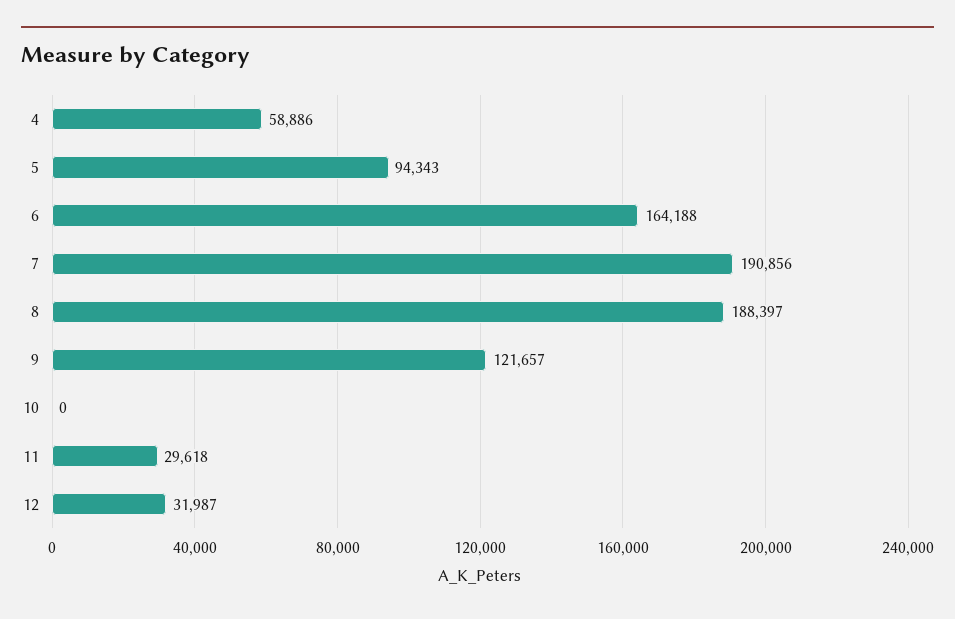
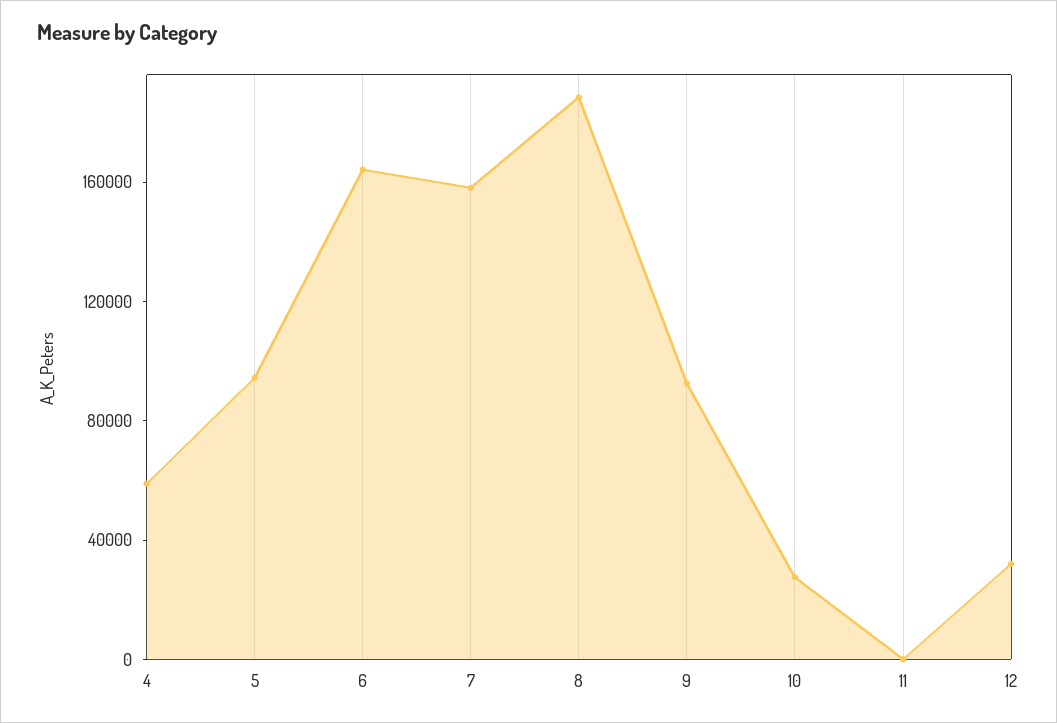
7: 190856 -> 160000
9: 121657 -> 90000
10: 0 -> 30000
11: 29618 -> 0

